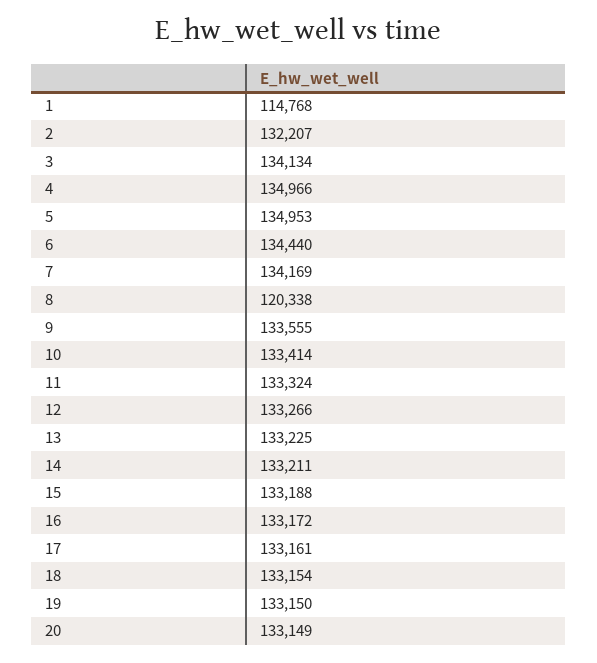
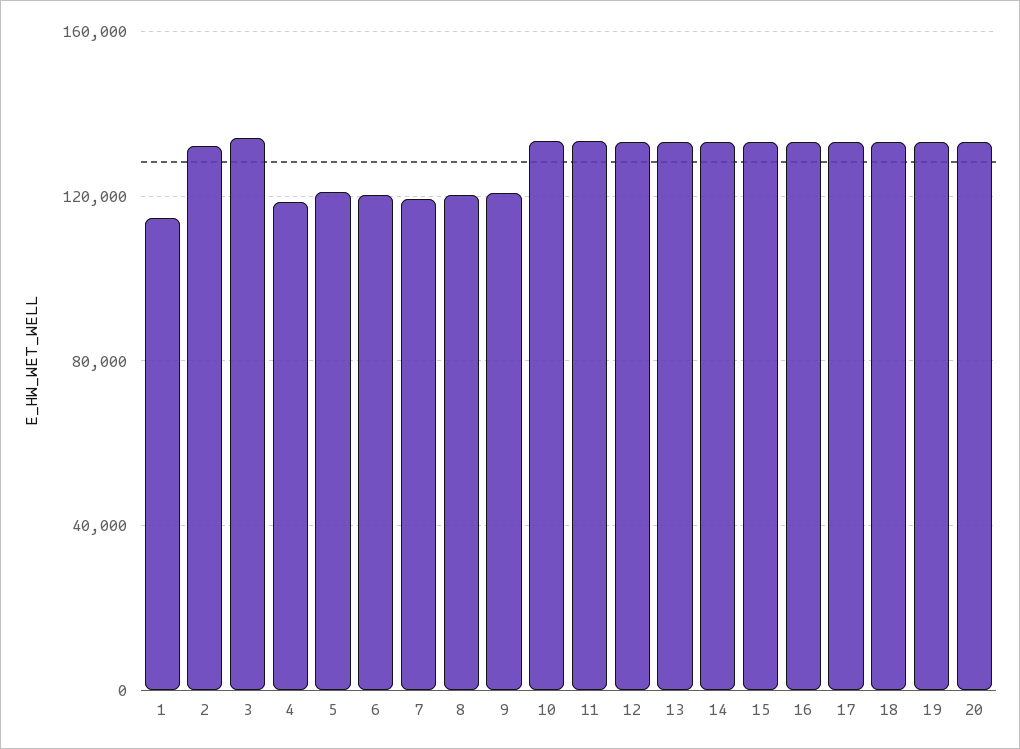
4: 134966 -> 120000
5: 134953 -> 120000
6: 134440 -> 120000
7: 134169 -> 120000
9: 133555 -> 120000

